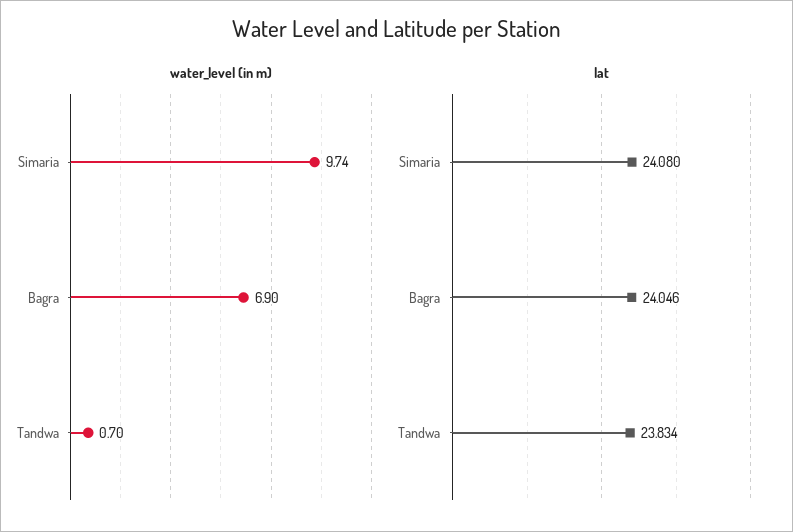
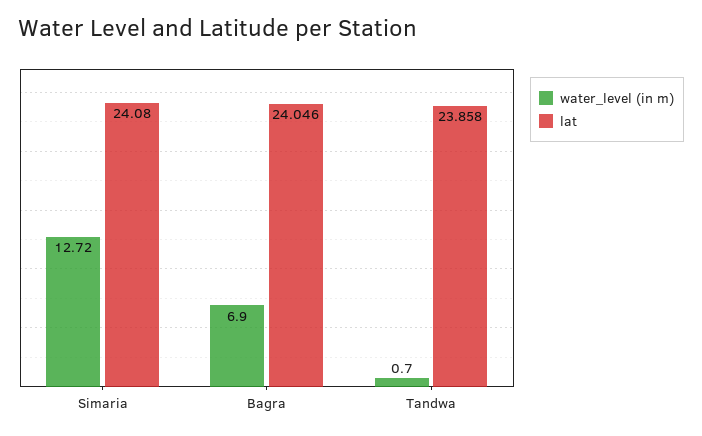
water_level (in m), Simaria: 9.74 -> 12.72
lat, Tandwa: 23.834 -> 23.858

